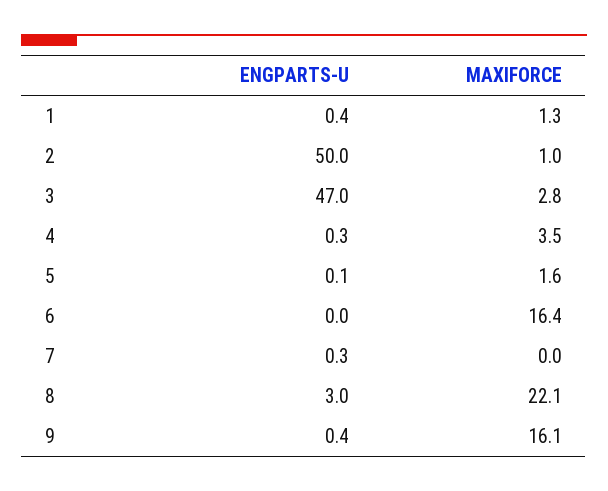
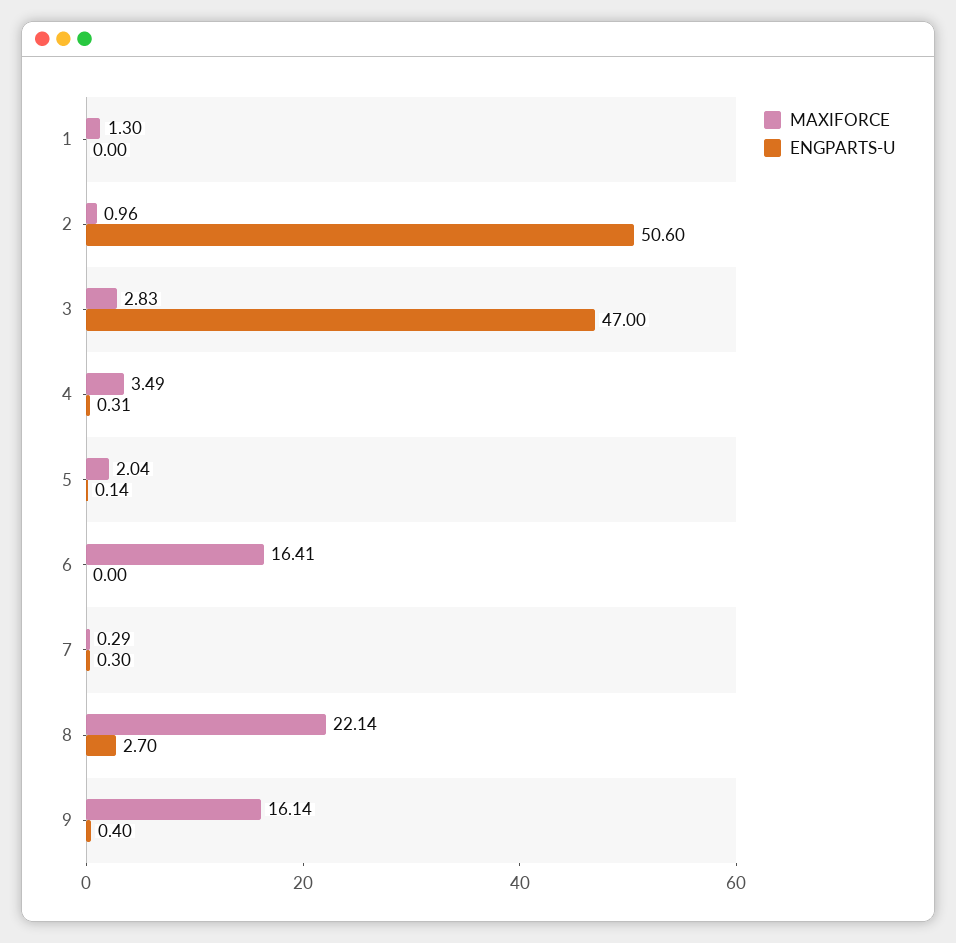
ENGPARTS-U, 1: 0.4 -> 0
ENGPARTS-U, 2: 50 -> 50.6
MAXIFORCE, 5: 1.6 -> 2.04
MAXIFORCE, 7: 0 -> 0.29
ENGPARTS-U, 8: 3 -> 2.7

